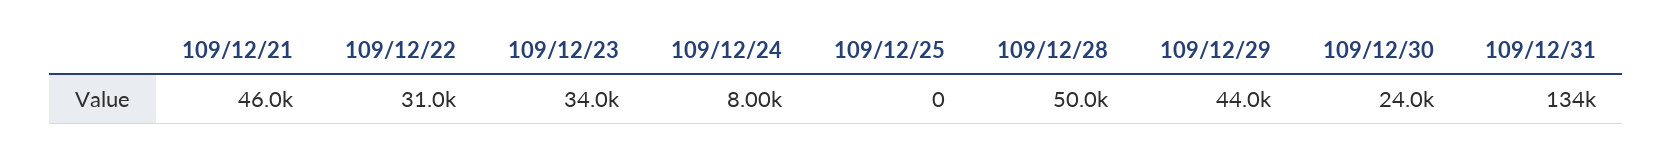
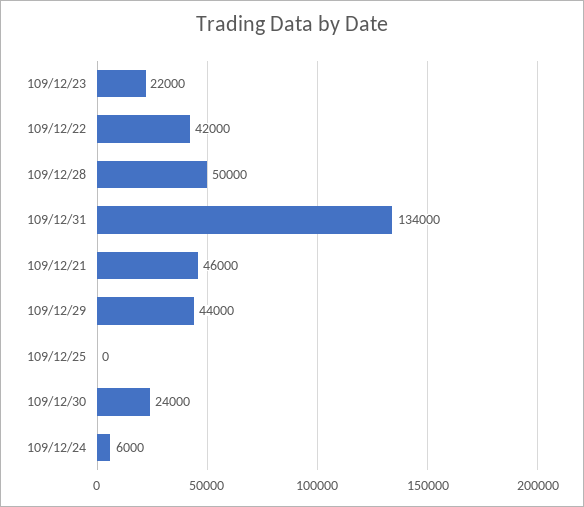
109/12/22: 31000 -> 42000
109/12/23: 34000 -> 22000
109/12/24: 8000 -> 6000

